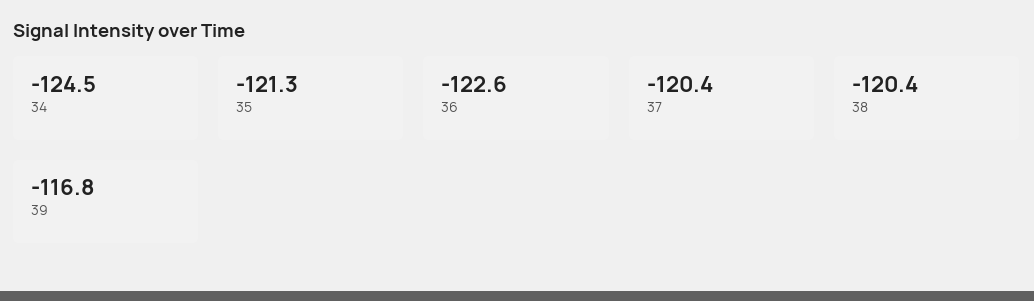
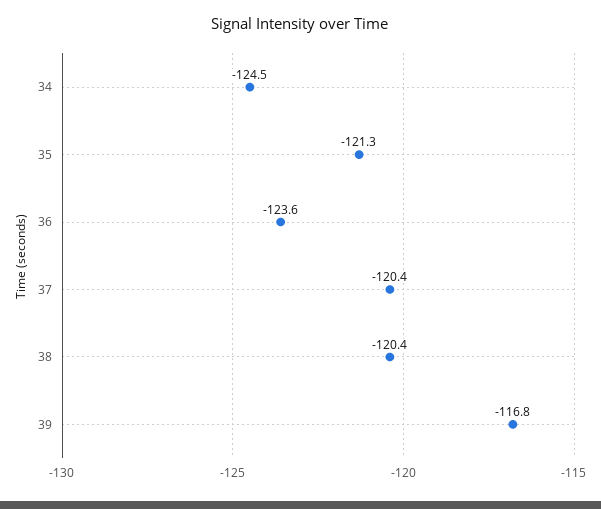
36: -122.6 -> -123.6

